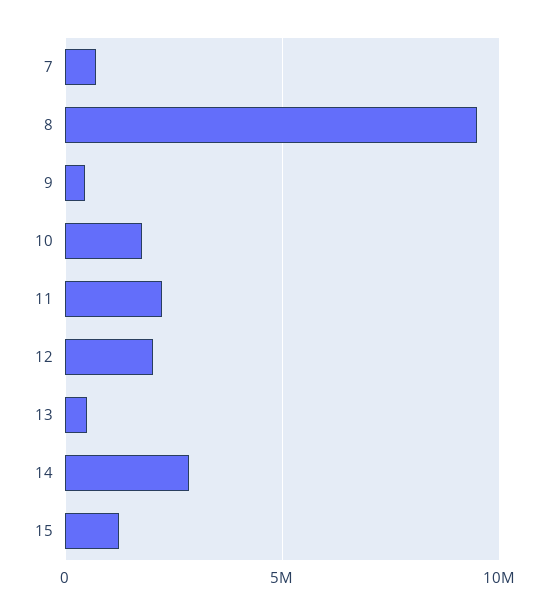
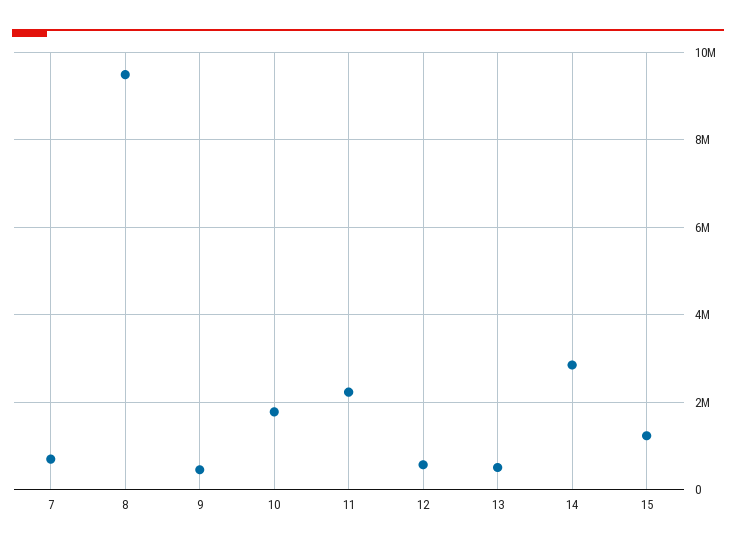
12: 2000000 -> 600000

